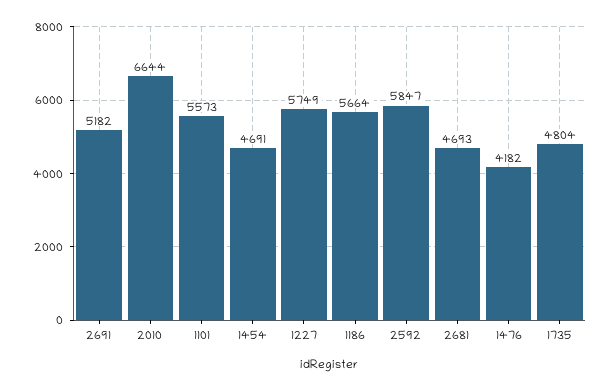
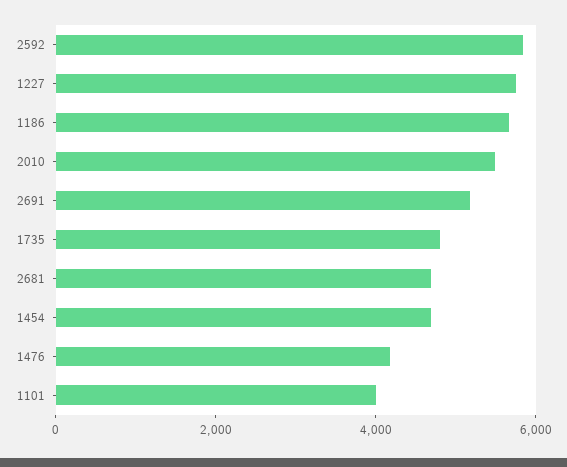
2010: 6644 -> 5500
1101: 5573 -> 4000

